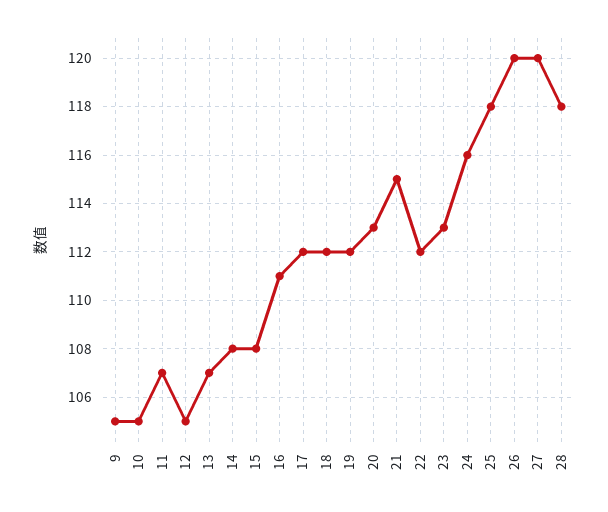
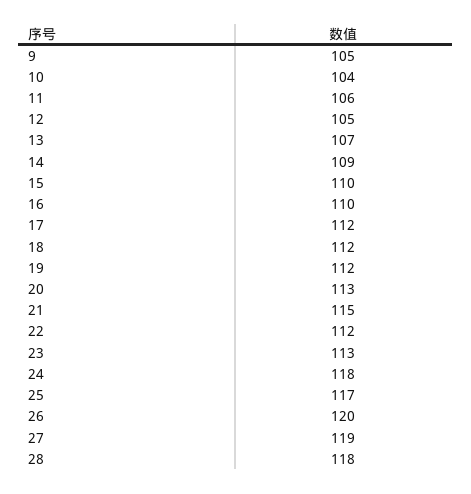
10: 105 -> 104
11: 107 -> 106
14: 108 -> 109
15: 108 -> 110
16: 111 -> 110
24: 116 -> 118
25: 118 -> 117
27: 120 -> 119

